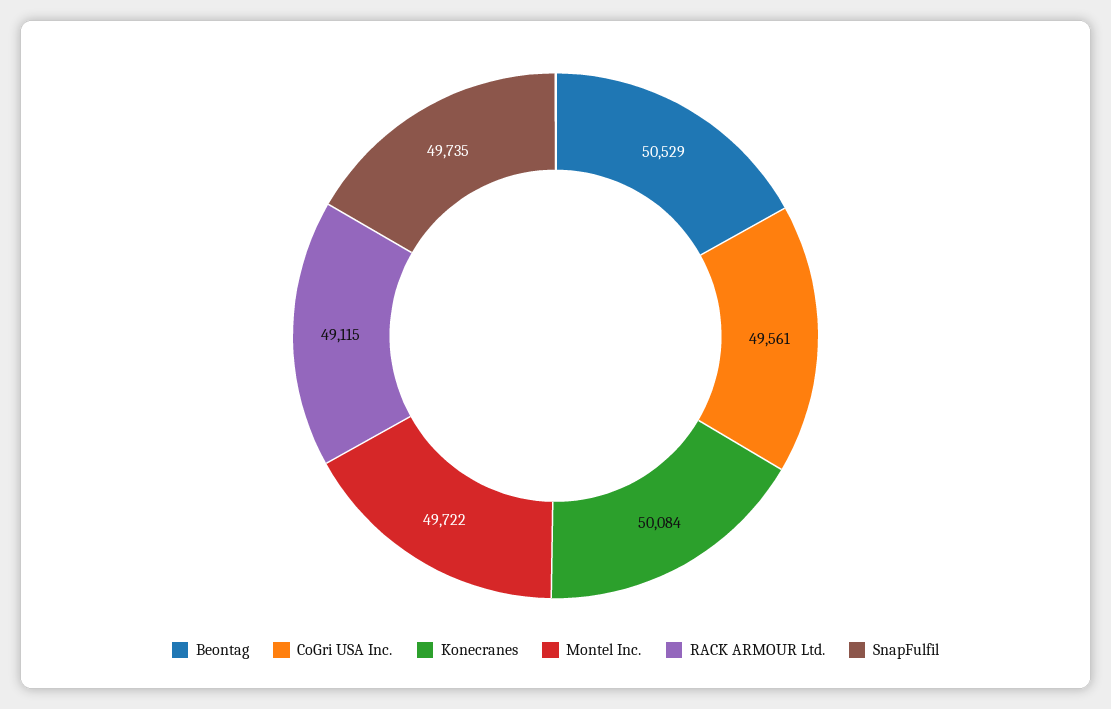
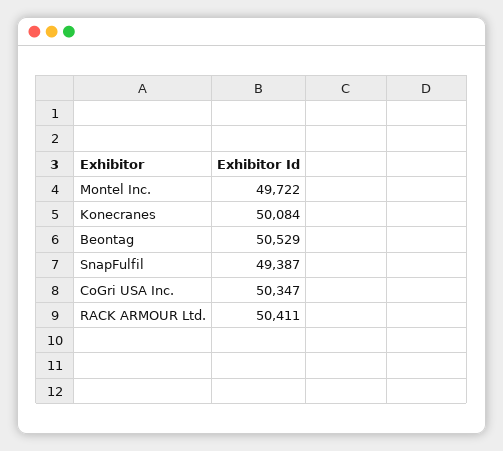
CoGri USA Inc.: 49561 -> 50347
RACK ARMOUR Ltd.: 49115 -> 50411
SnapFulfil: 49735 -> 49387

